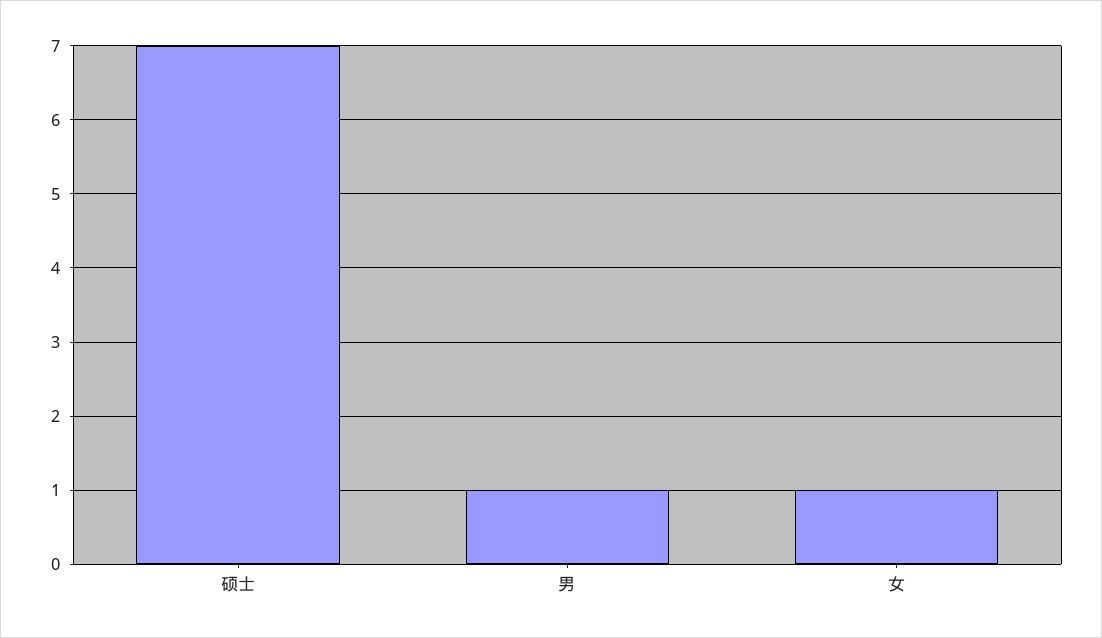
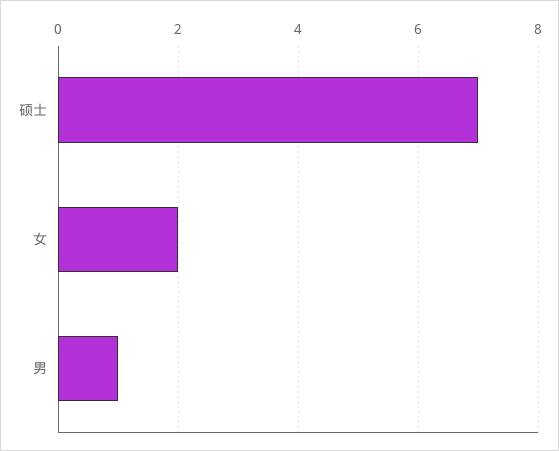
女: 1 -> 2

